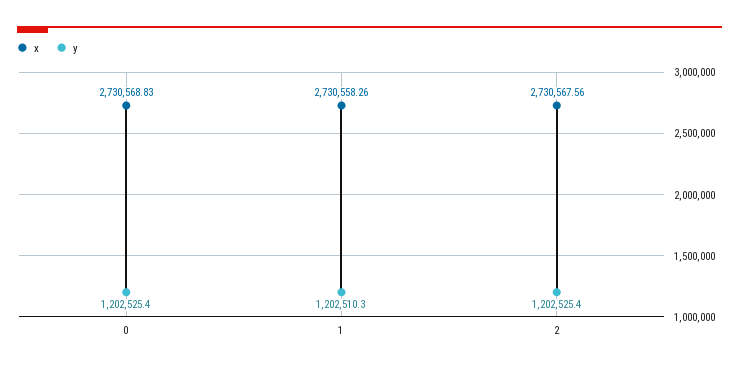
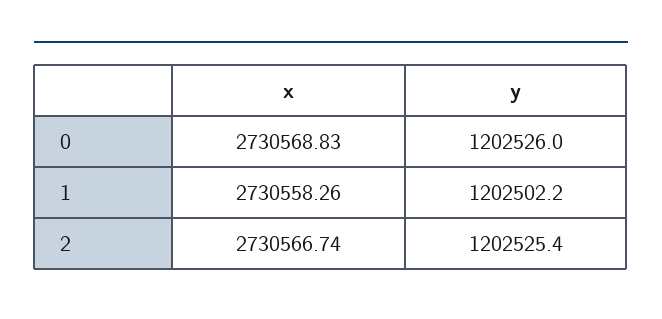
y, 0: 1202525.4 -> 1202526
y, 1: 1202510.3 -> 1202502.2
x, 2: 2730567.56 -> 2730566.74

